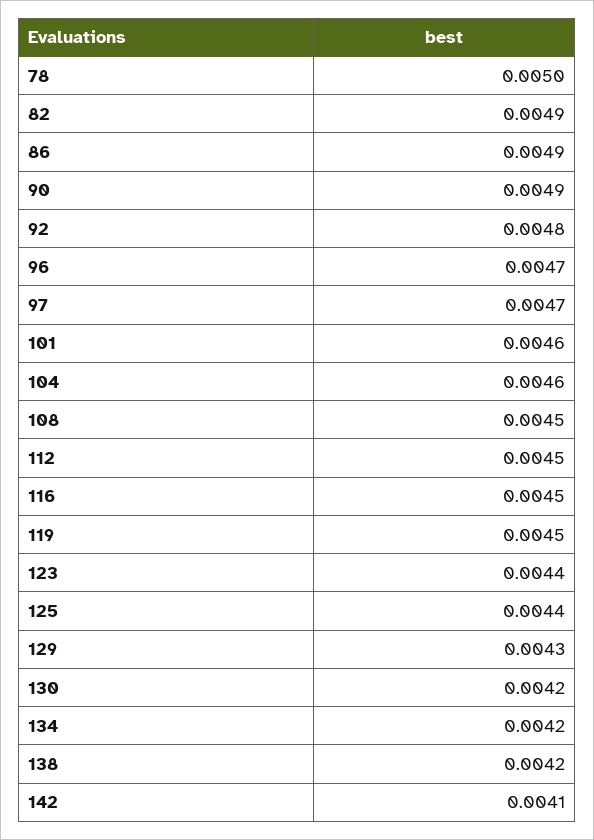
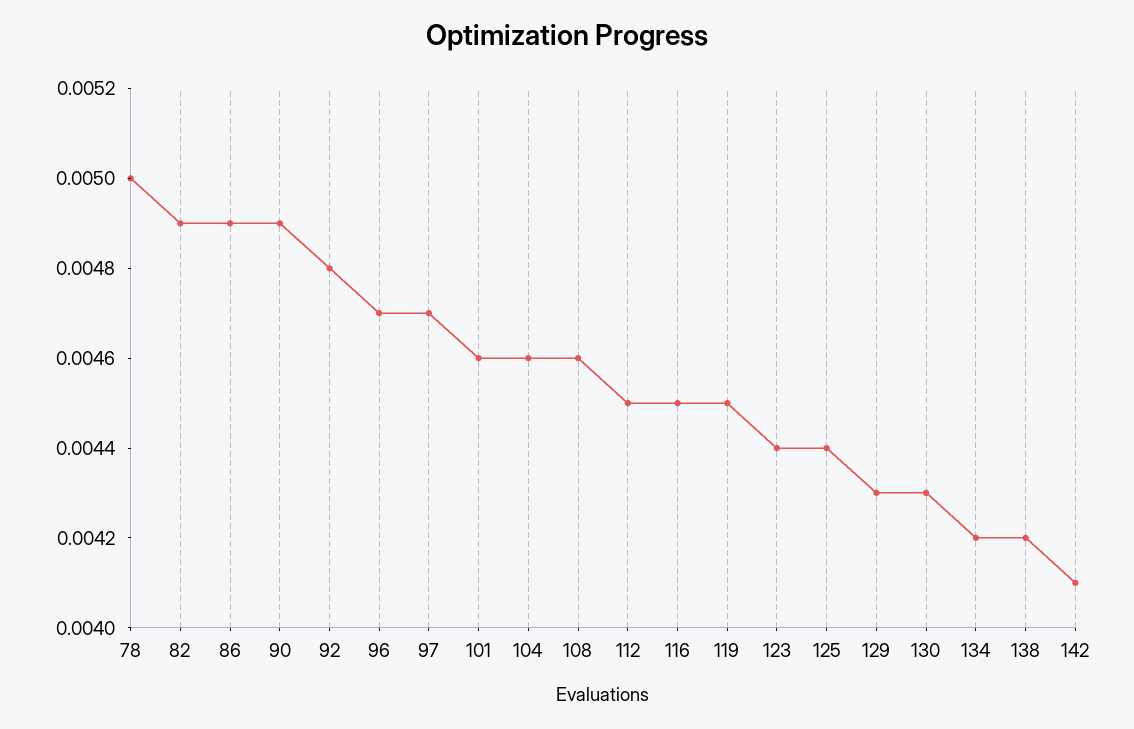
108: 0.0045 -> 0.0046
130: 0.0042 -> 0.0043

